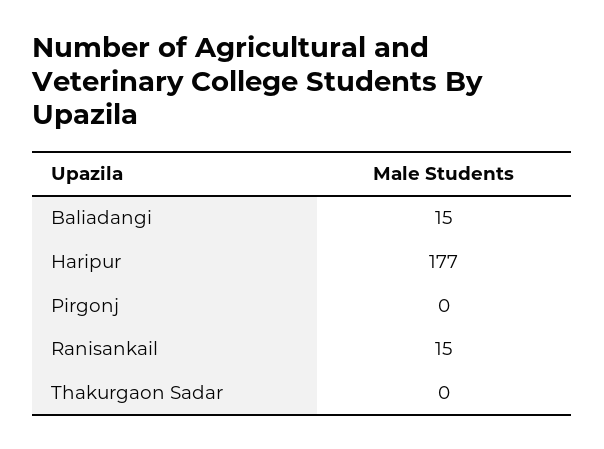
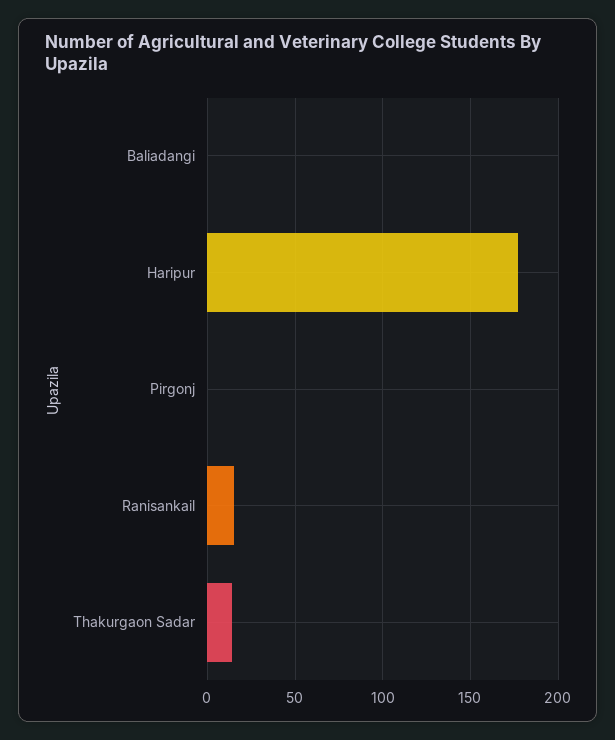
Baliadangi: 15 -> 0
Thakurgaon Sadar: 0 -> 15

